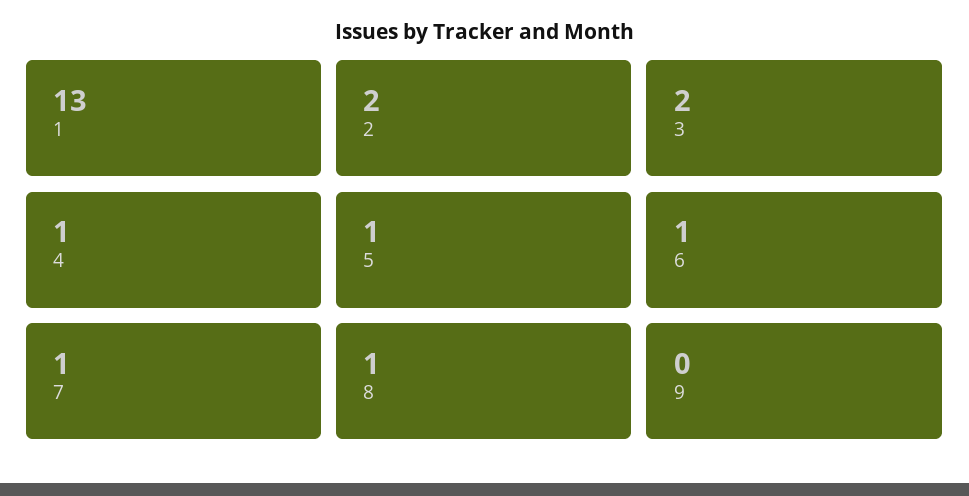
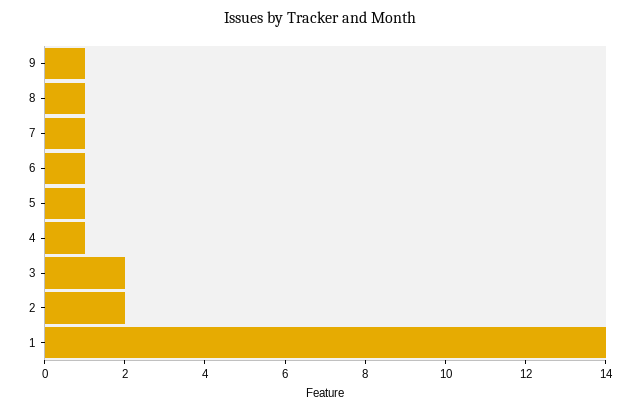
1: 13 -> 14
9: 0 -> 1

